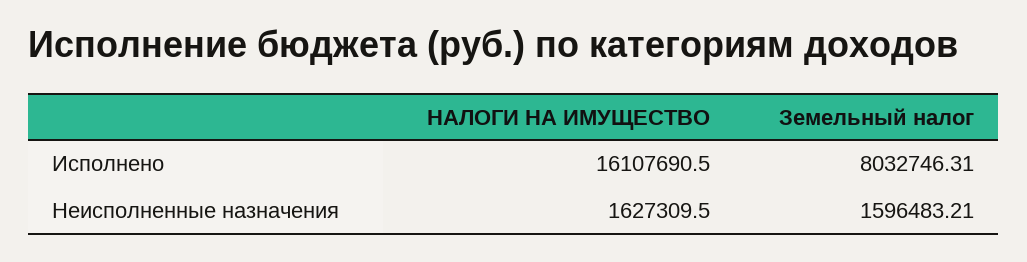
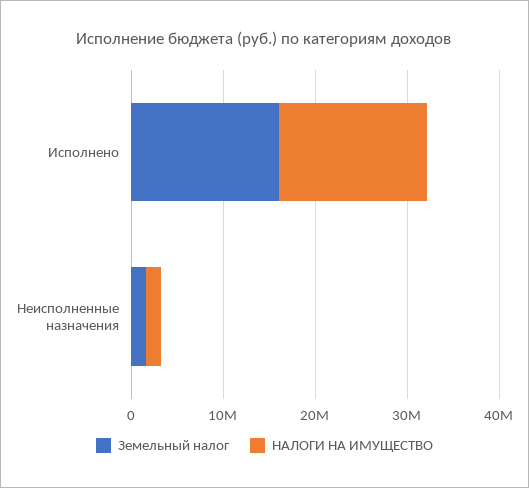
Земельный налог, Исполнено: 8032746.31 -> 16000000

